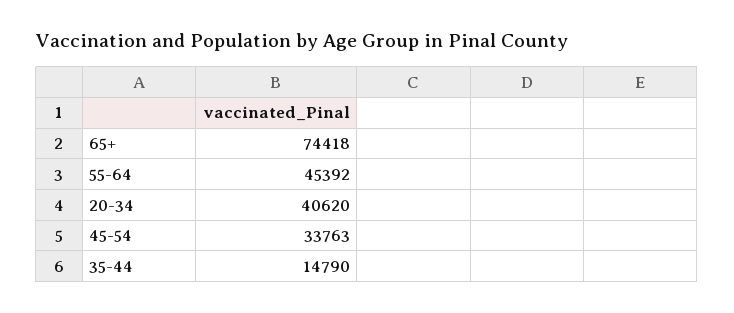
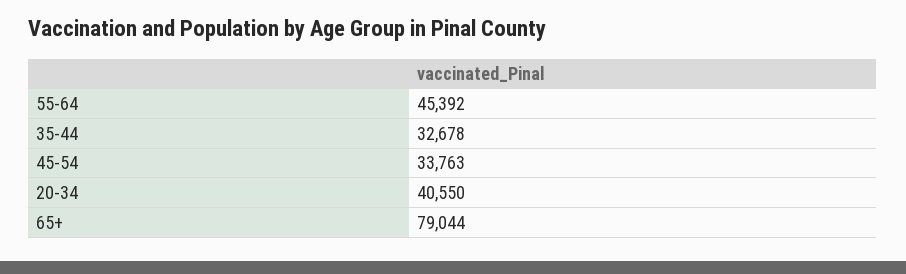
65+: 74418 -> 79044
20-34: 40620 -> 40550
35-44: 14790 -> 32678

